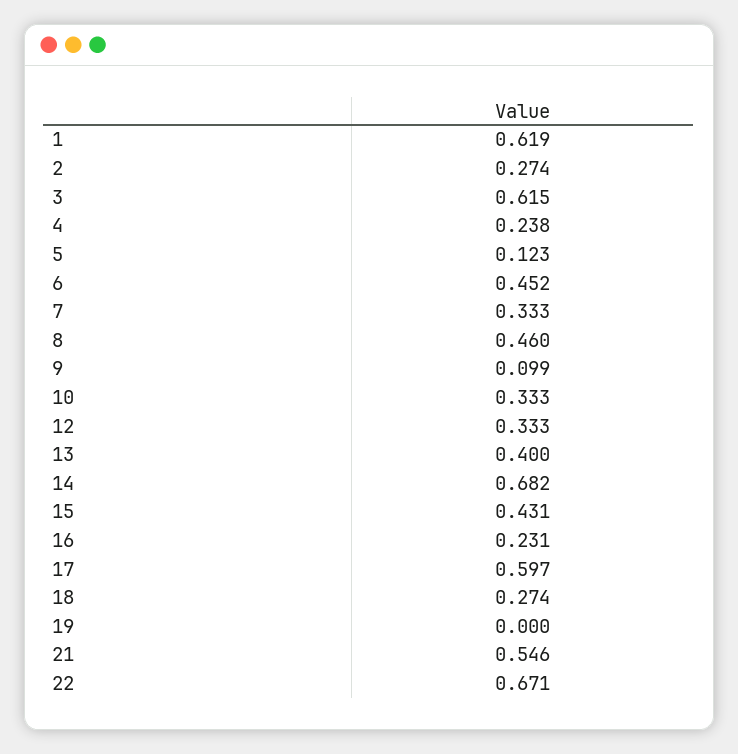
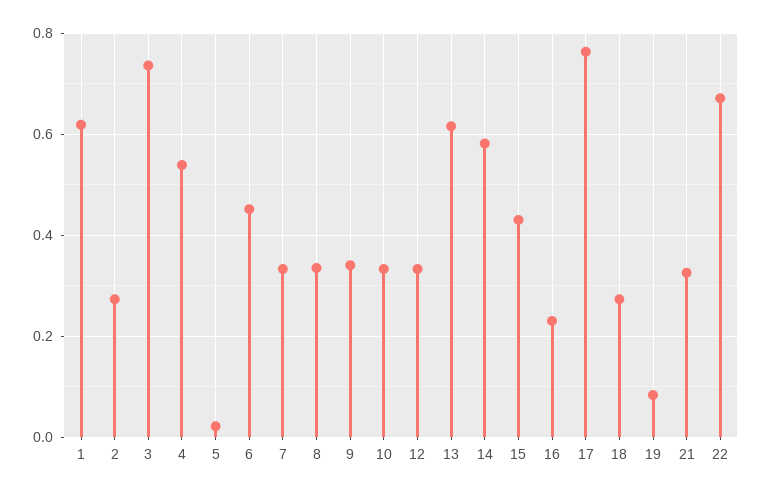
3: 0.615 -> 0.74
4: 0.238 -> 0.54
5: 0.123 -> 0.02
8: 0.46 -> 0.34
9: 0.099 -> 0.34
13: 0.4 -> 0.62
14: 0.682 -> 0.58
17: 0.597 -> 0.76
19: 0 -> 0.08
21: 0.546 -> 0.32

